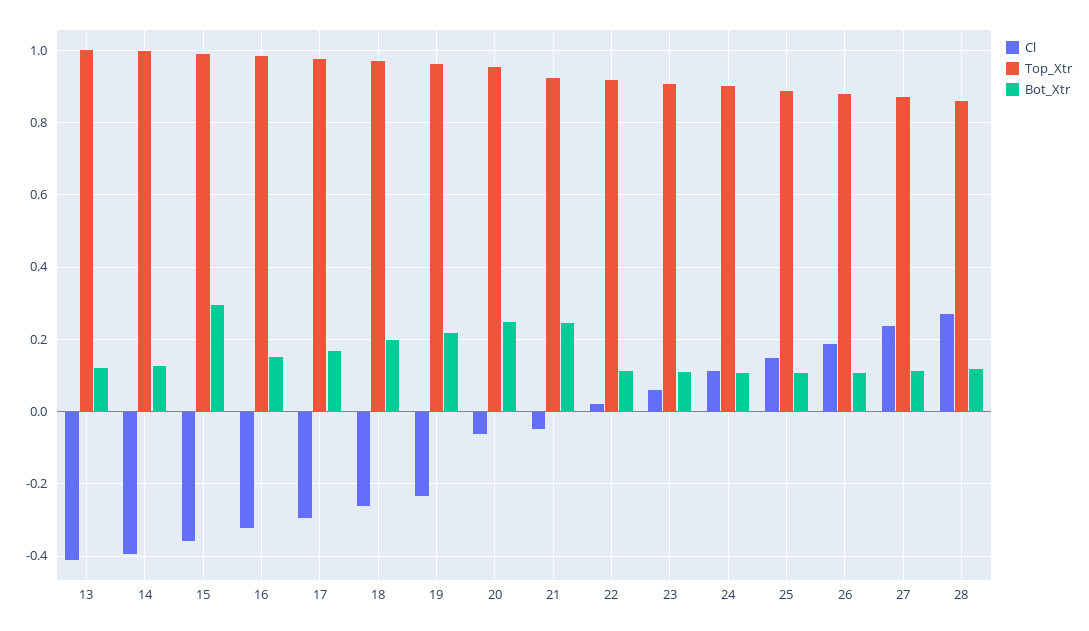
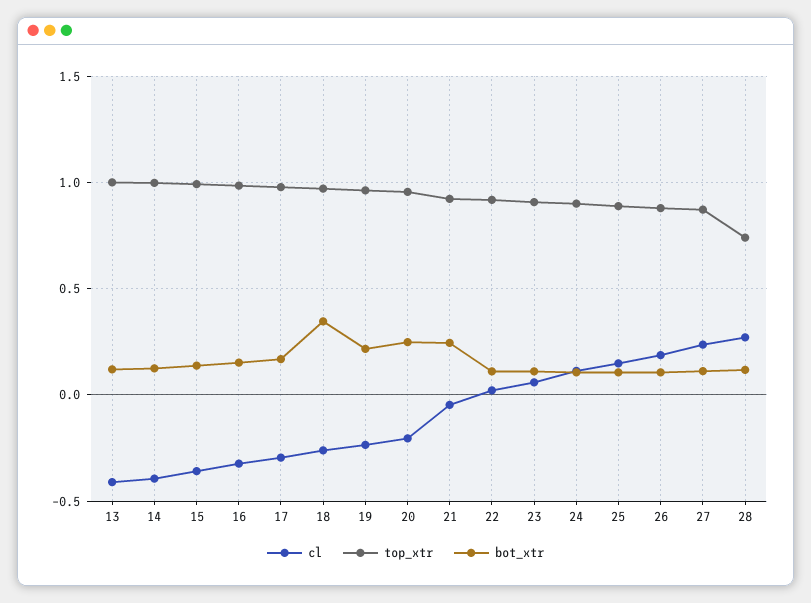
Bot_Xtr, 15: 0.3 -> 0.15
Bot_Xtr, 18: 0.2 -> 0.35
Cl, 20: -0.06 -> -0.2
Top_Xtr, 28: 0.86 -> 0.75

